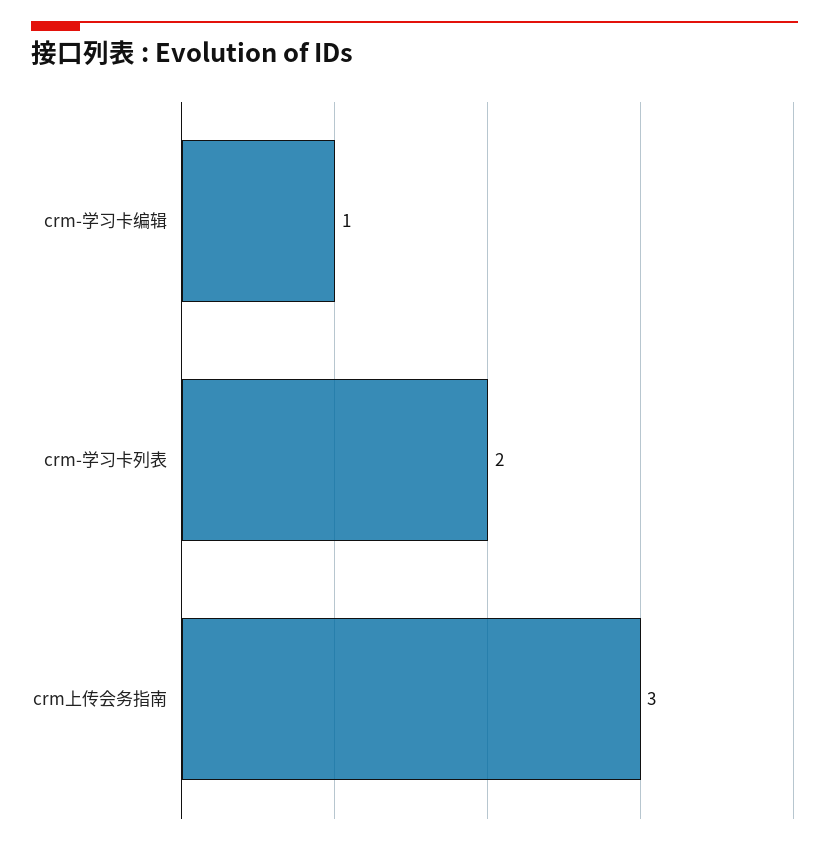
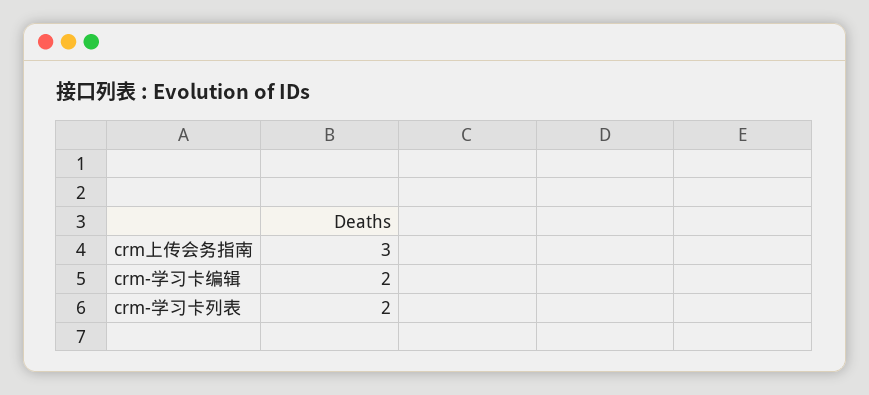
crm-学习卡编辑: 1 -> 2

